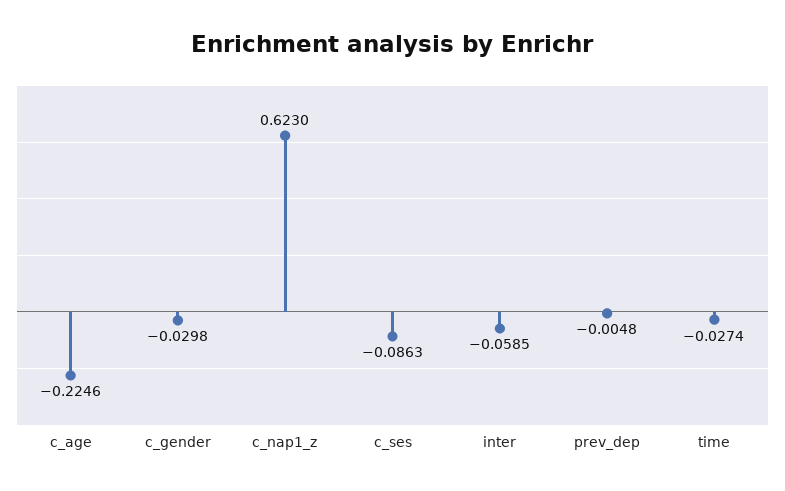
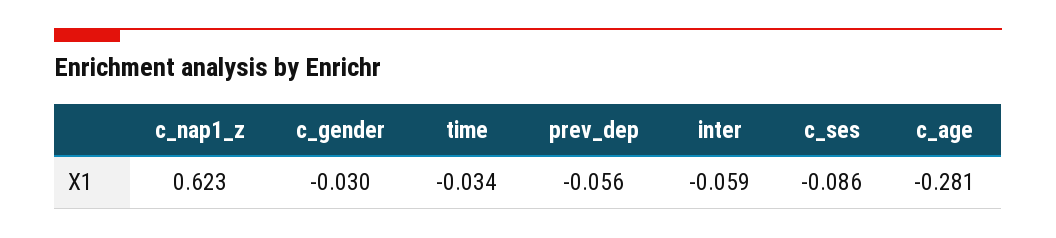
c_age: -0.2246 -> -0.281
prev_dep: -0.0048 -> -0.056
time: -0.0274 -> -0.034

